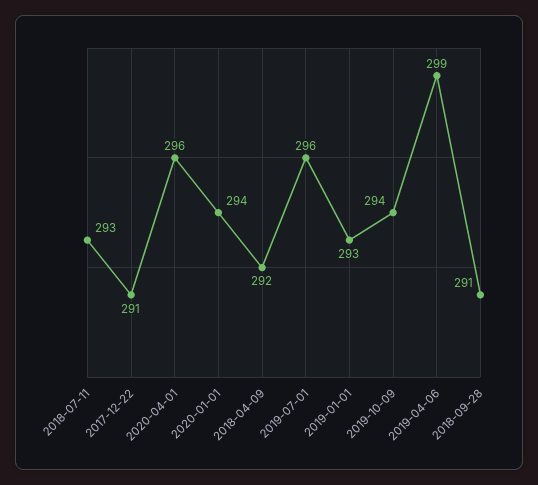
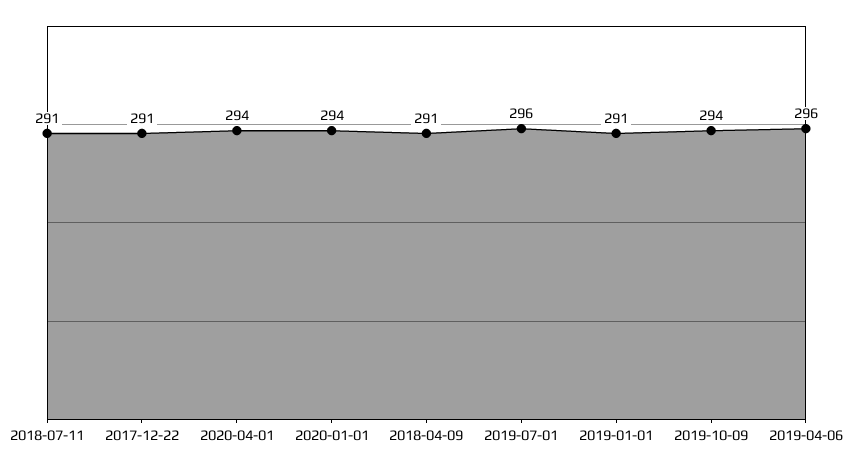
2018-07-11: 293 -> 291
2020-04-01: 296 -> 294
2018-04-09: 292 -> 291
2019-01-01: 293 -> 291
2019-04-06: 299 -> 296
2018-09-28: 291 -> none

